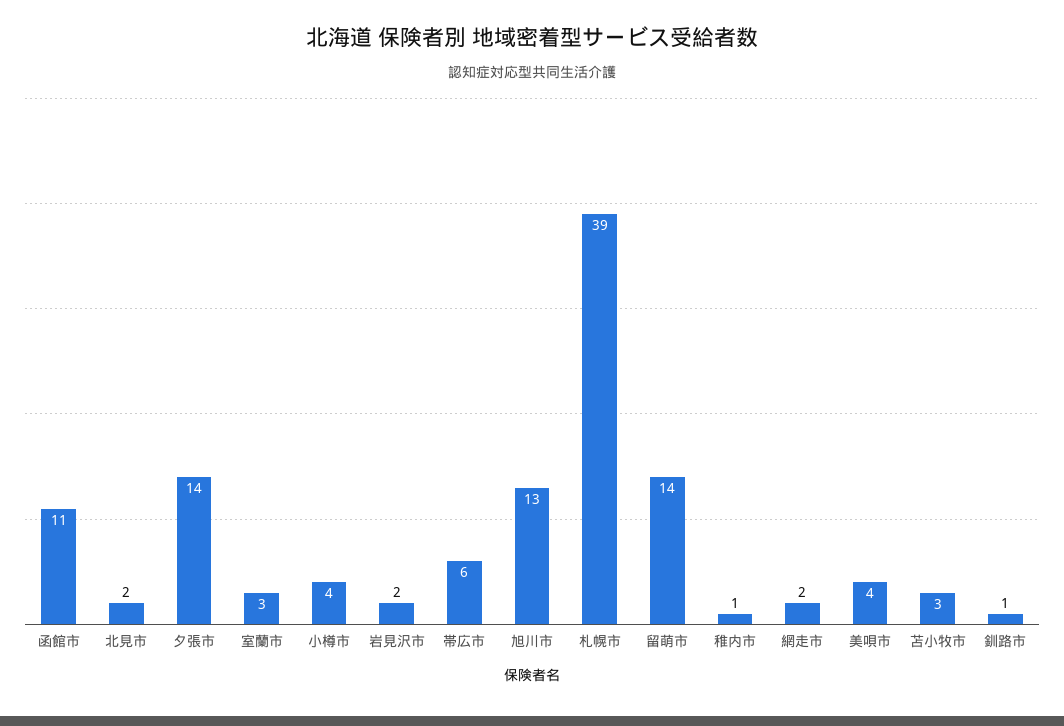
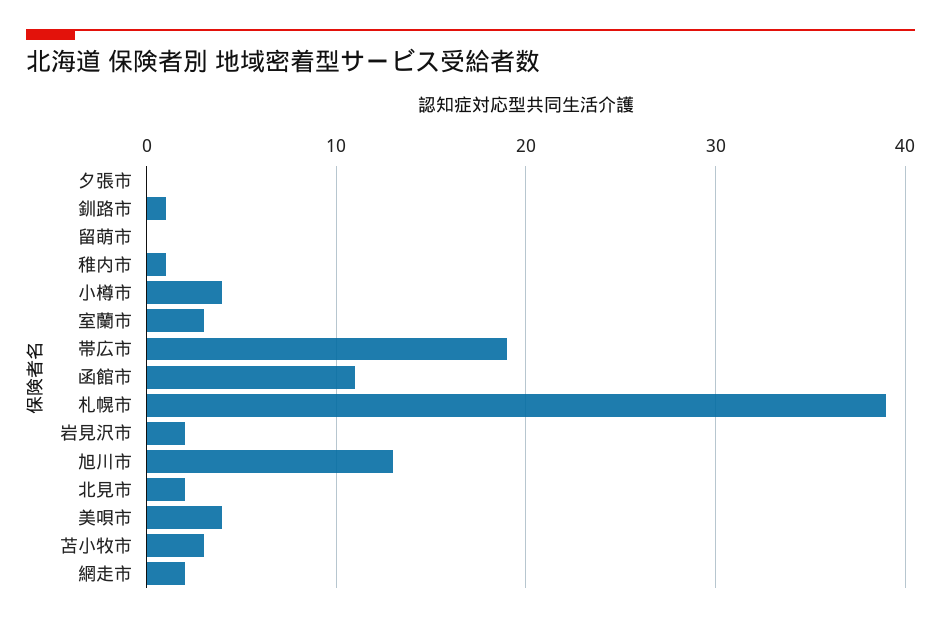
夕張市: 14 -> 0
帯広市: 6 -> 19
留萌市: 14 -> 0

